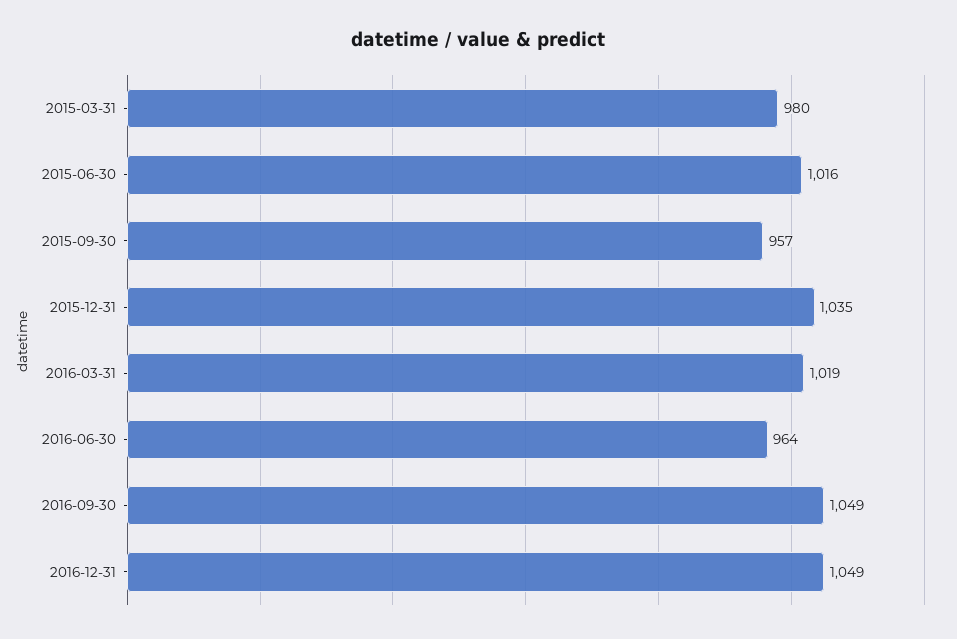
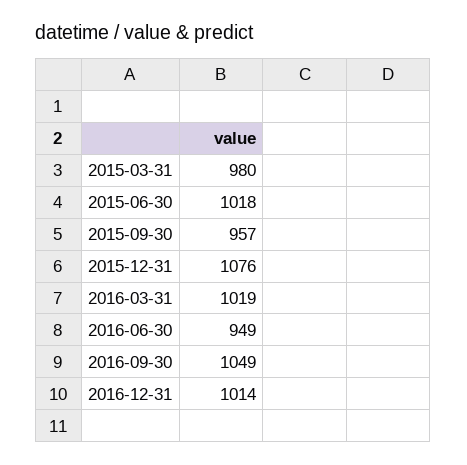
2015-06-30: 1016 -> 1018
2015-12-31: 1035 -> 1076
2016-06-30: 964 -> 949
2016-12-31: 1049 -> 1014

